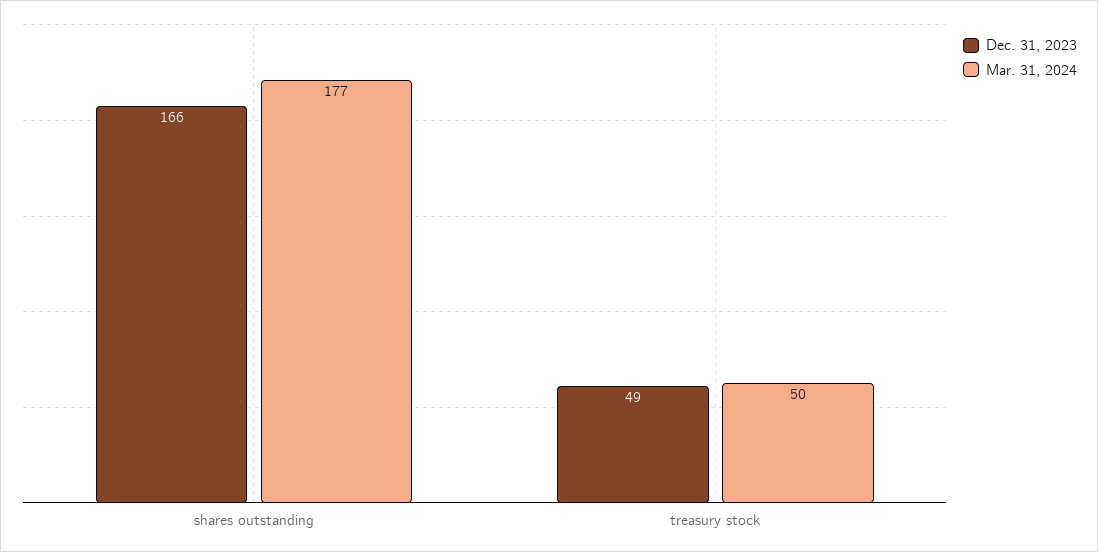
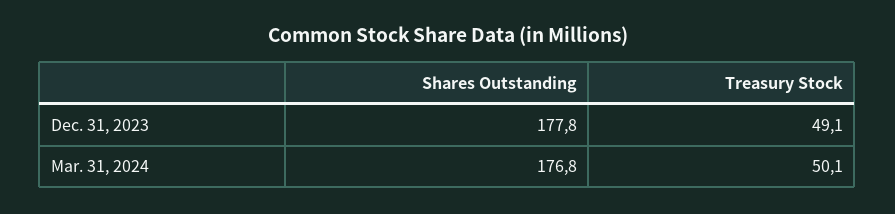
Dec. 31, 2023, shares outstanding: 166 -> 177.8

